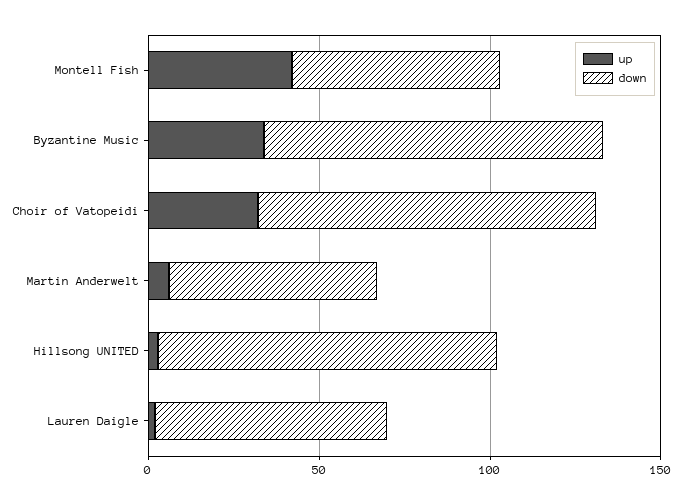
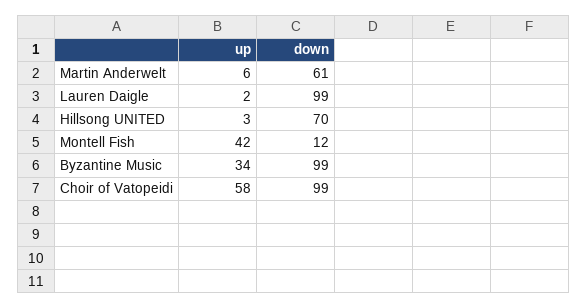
down, Montell Fish: 60 -> 12
up, Choir of Vatopeidi: 30 -> 58
down, Hillsong UNITED: 100 -> 70
down, Lauren Daigle: 70 -> 99

